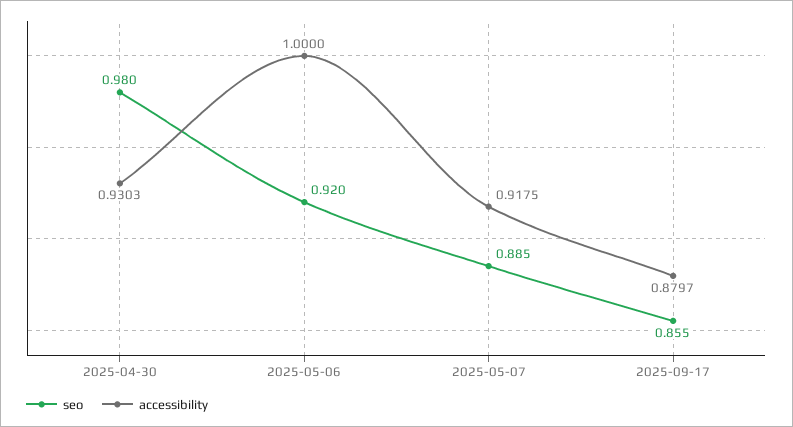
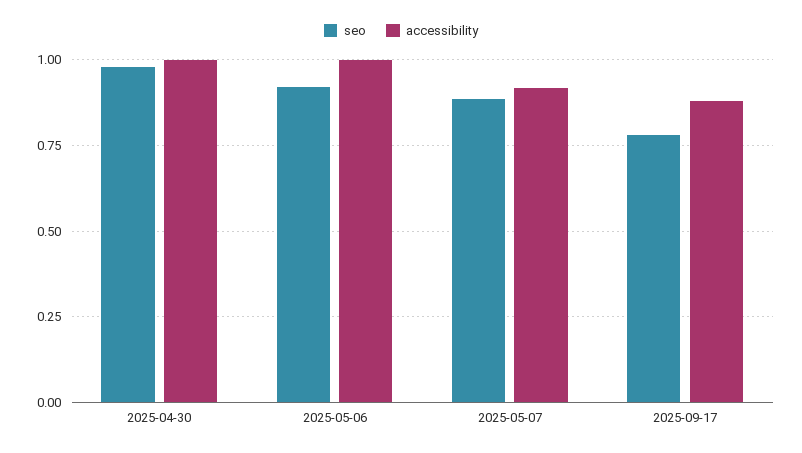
accessibility, 2025-04-30: 0.9303 -> 1
seo, 2025-09-17: 0.855 -> 0.775

